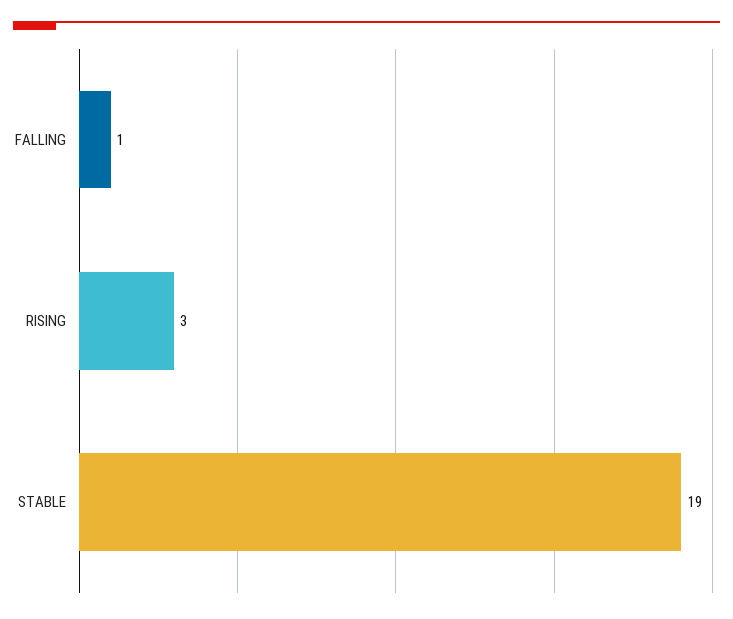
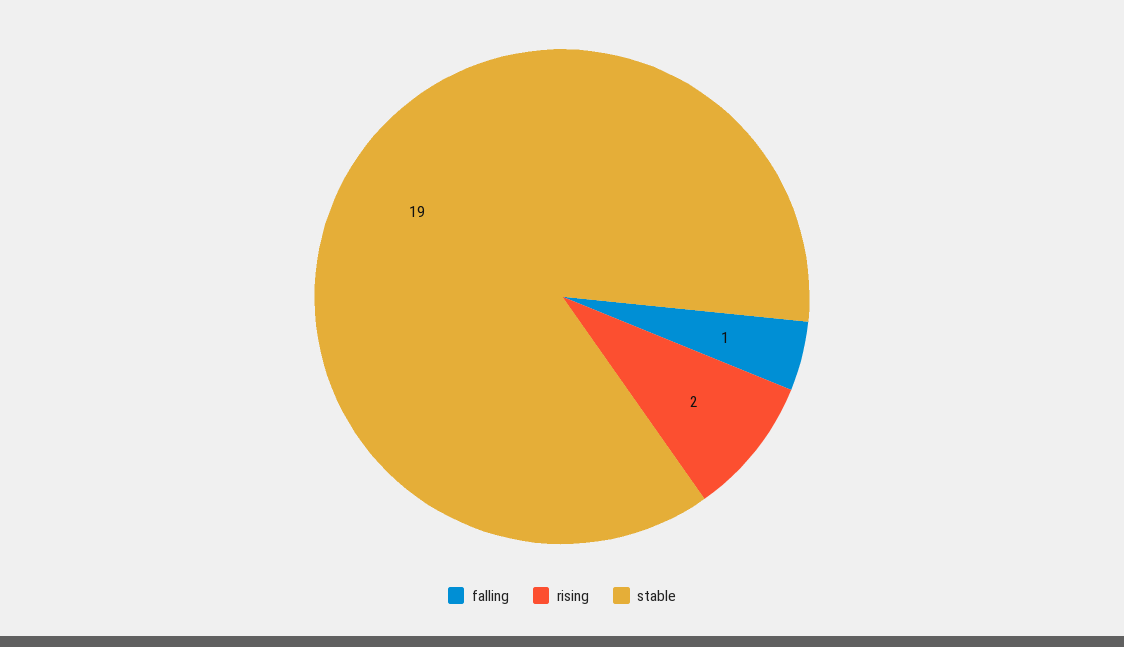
RISING: 3 -> 2

